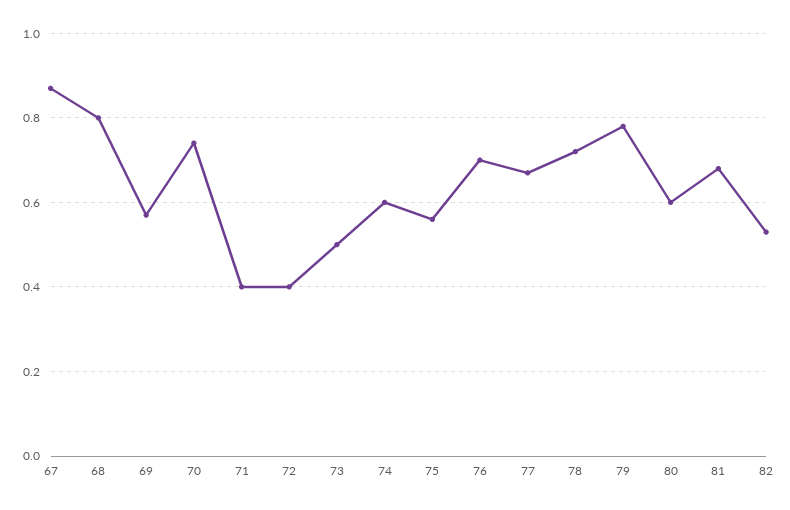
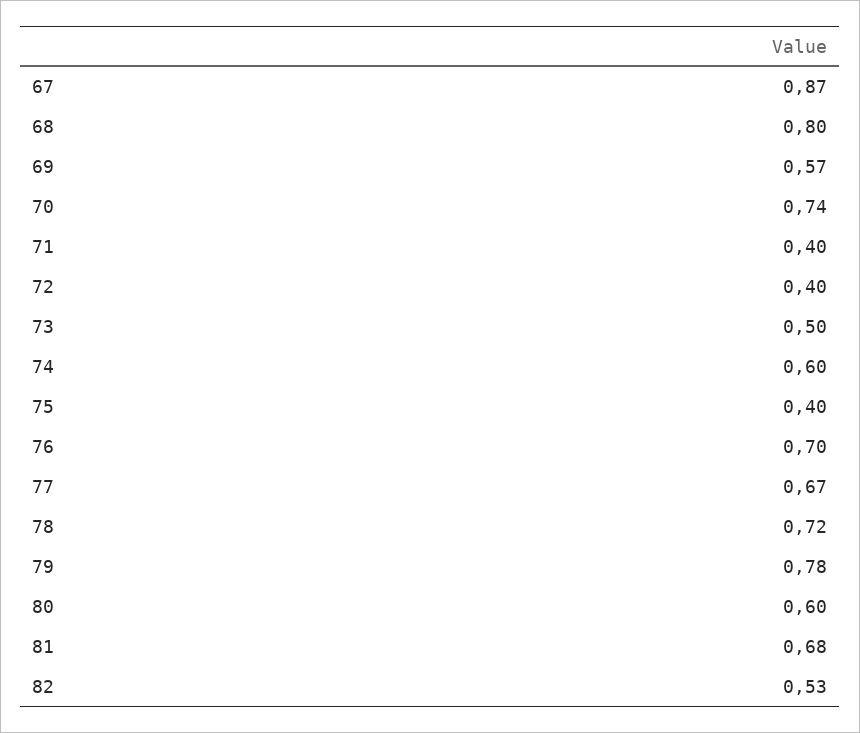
75: 0.55 -> 0.4

